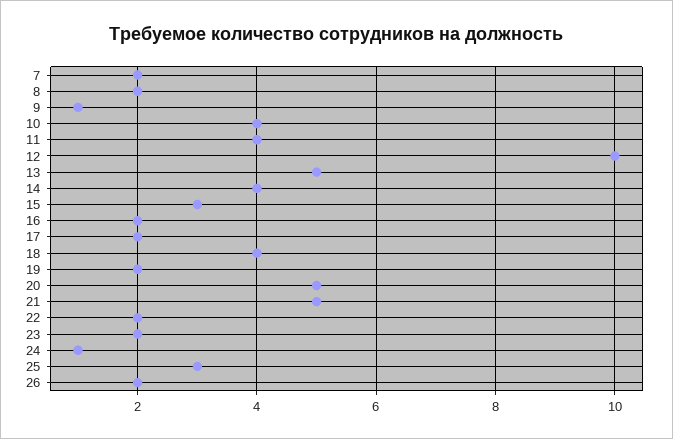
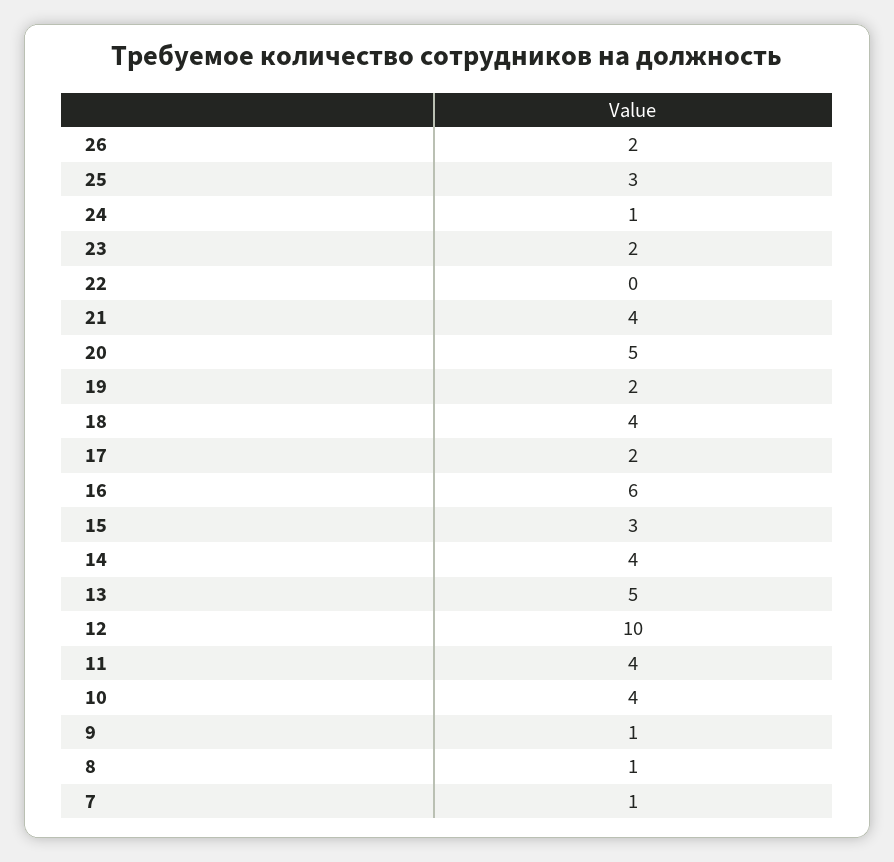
7: 2 -> 1
8: 2 -> 1
16: 2 -> 6
21: 5 -> 4
22: 2 -> 0

